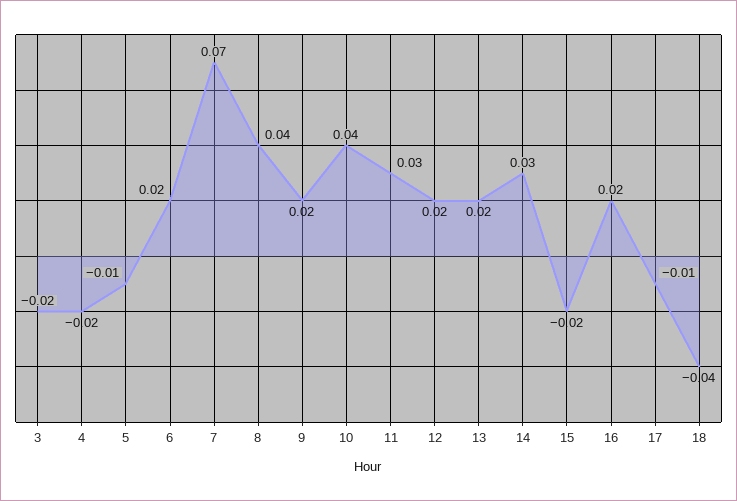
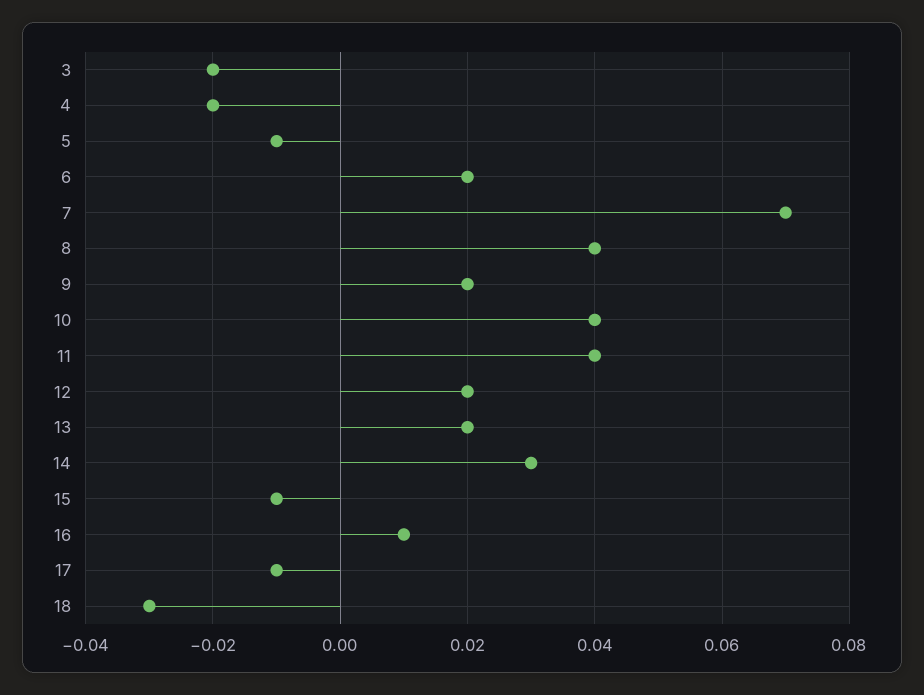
11: 0.03 -> 0.04
15: -0.02 -> -0.01
16: 0.02 -> 0.01
18: -0.04 -> -0.03

